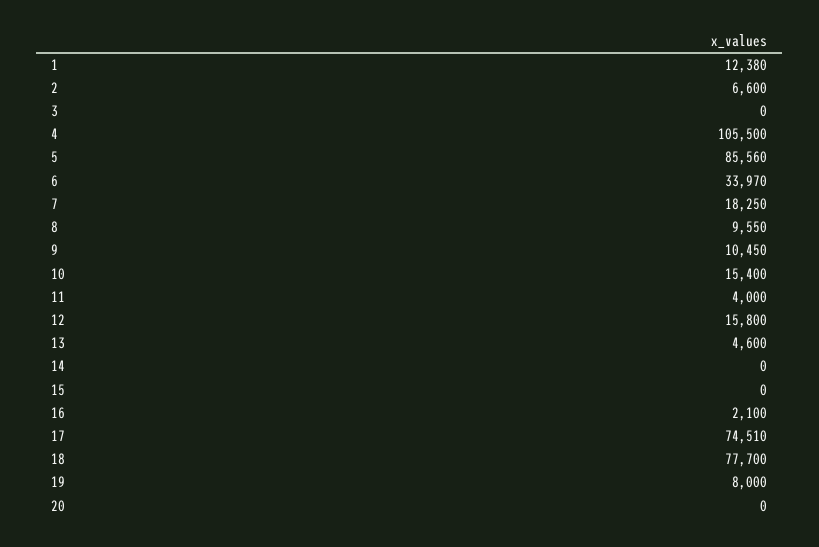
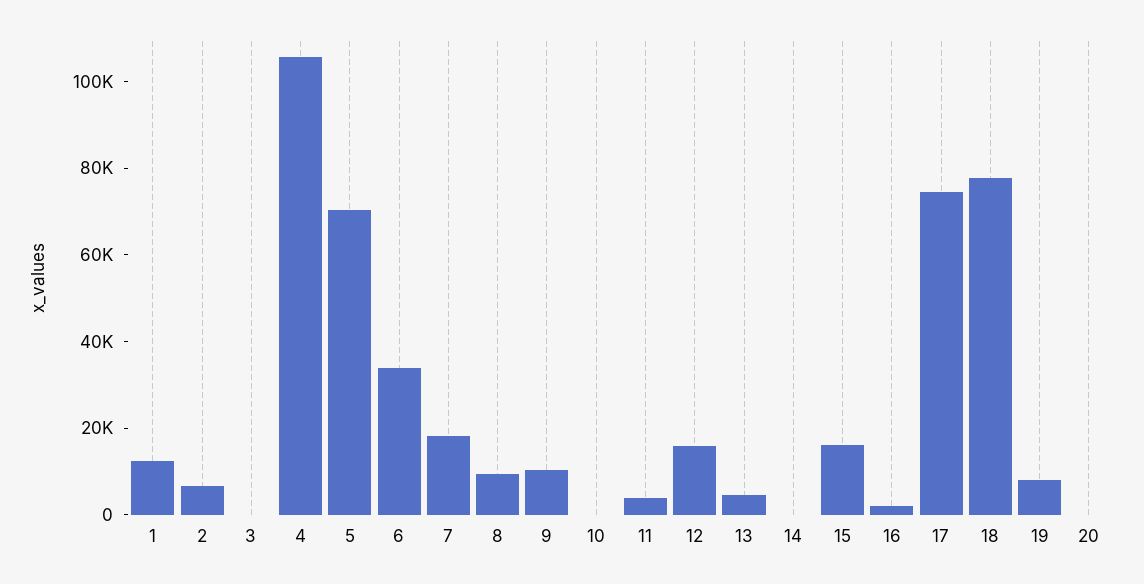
5: 85560 -> 70000
10: 15400 -> 0
15: 0 -> 15000

